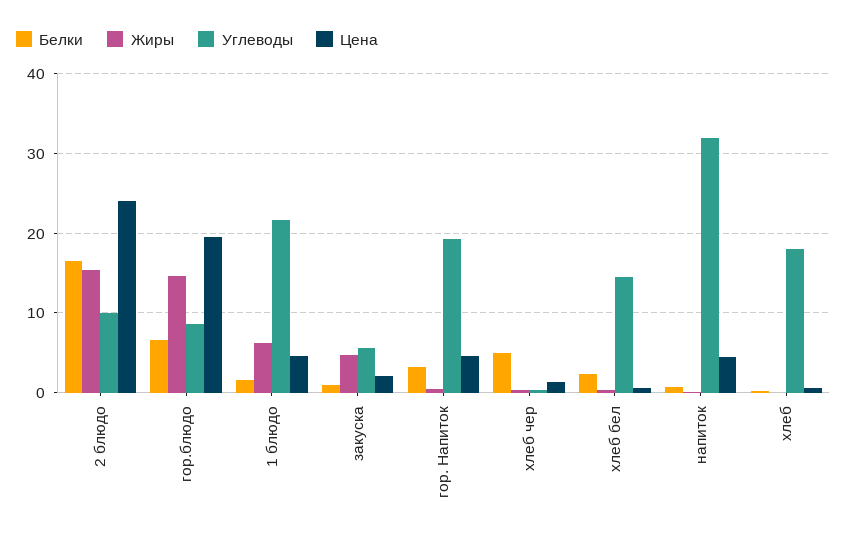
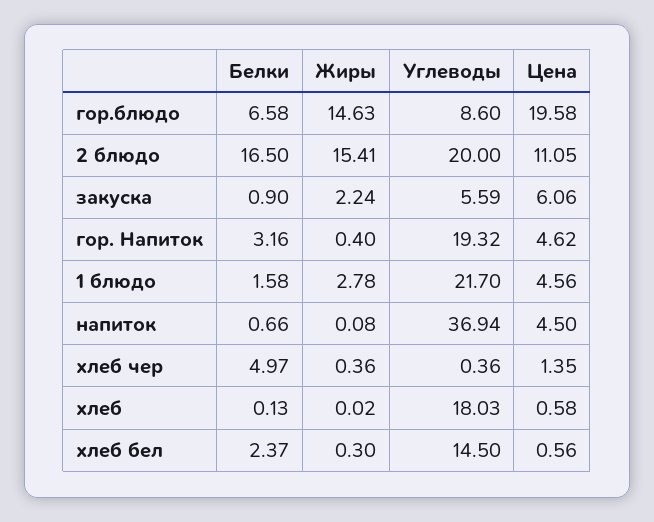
Углеводы, 2 блюдо: 10 -> 20
Цена, 2 блюдо: 24 -> 11.05
Жиры, 1 блюдо: 6 -> 2.78
Жиры, закуска: 5 -> 2.24
Цена, закуска: 2 -> 6.06
Углеводы, напиток: 32 -> 36.94

